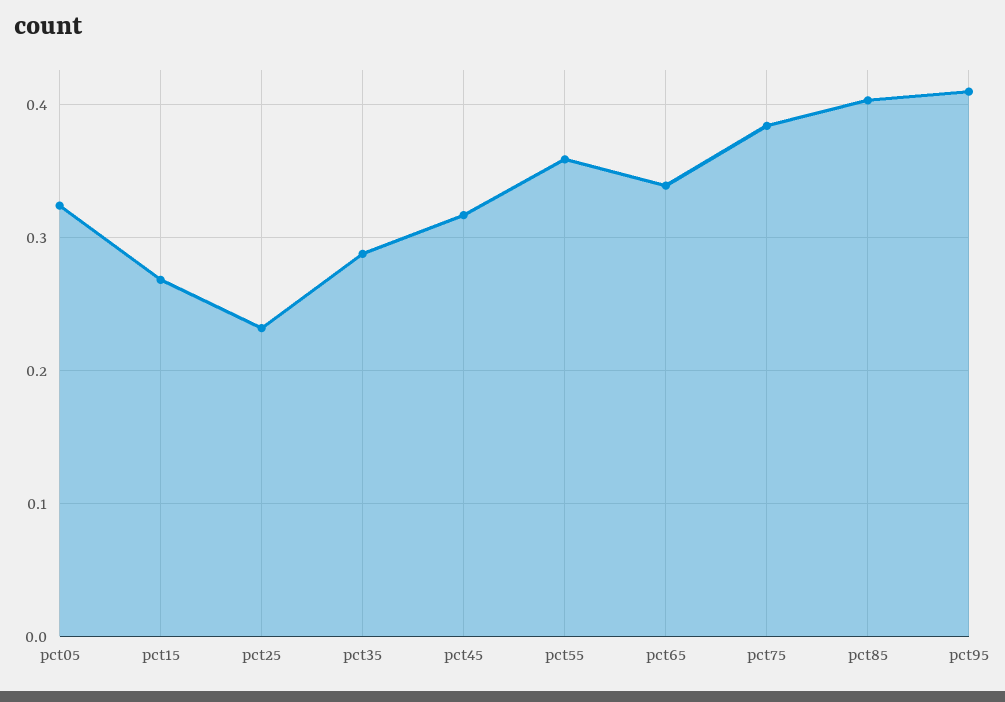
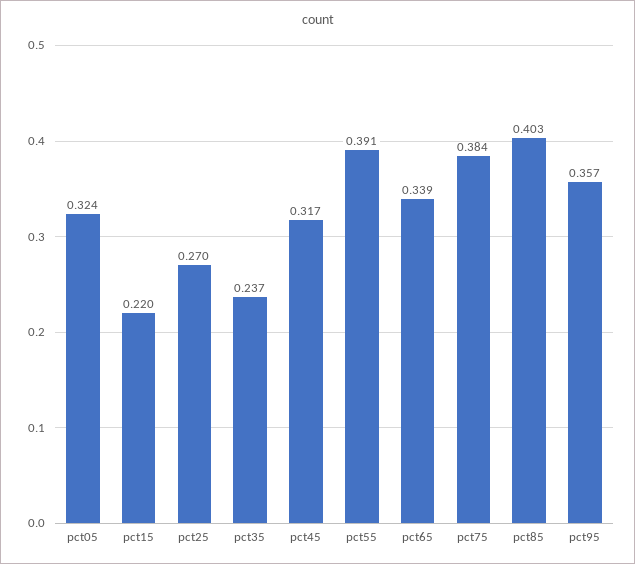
pct15: 0.27 -> 0.22
pct25: 0.23 -> 0.27
pct35: 0.29 -> 0.237
pct55: 0.36 -> 0.391
pct95: 0.41 -> 0.357

